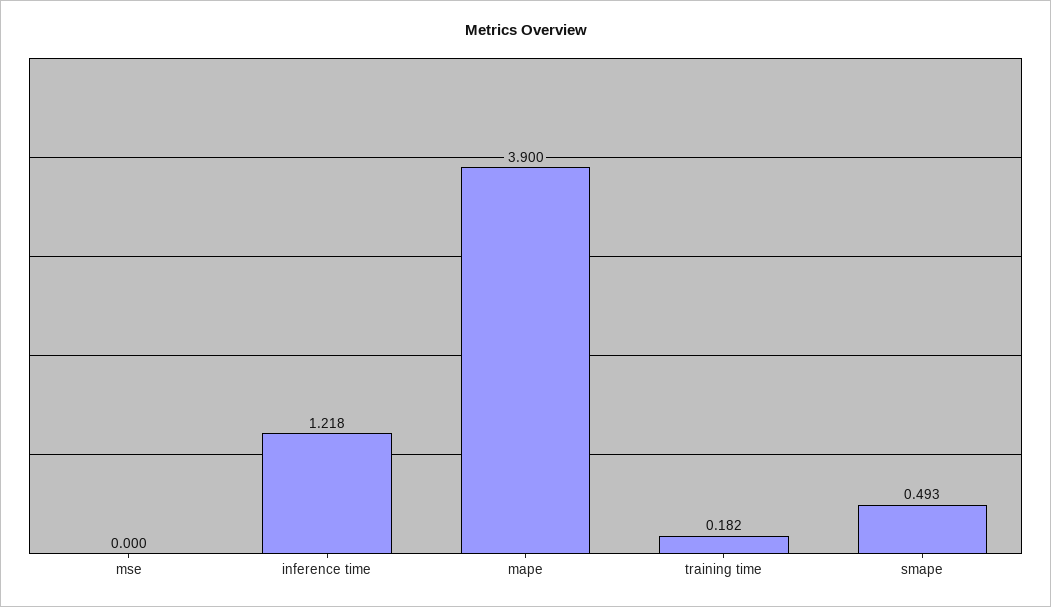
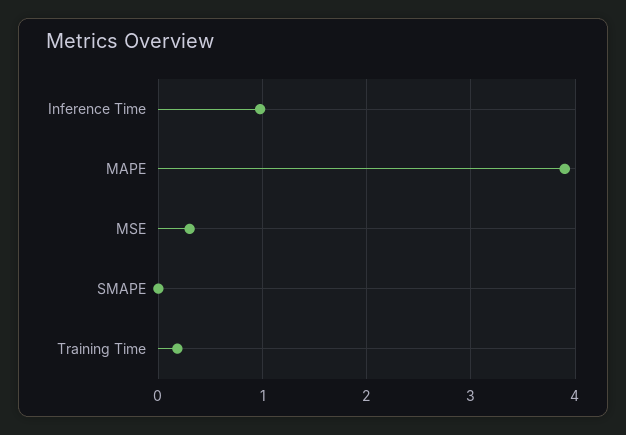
mse: 0 -> 0.3
inference time: 1.218 -> 1
smape: 0.493 -> 0

